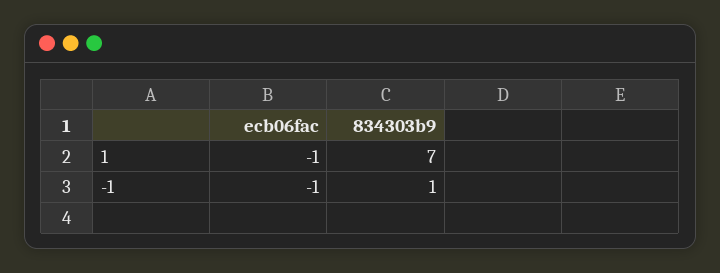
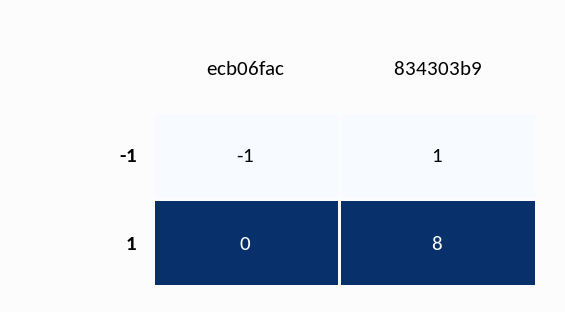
ecb06fac, 1: -1 -> 0
834303b9, 1: 7 -> 8

